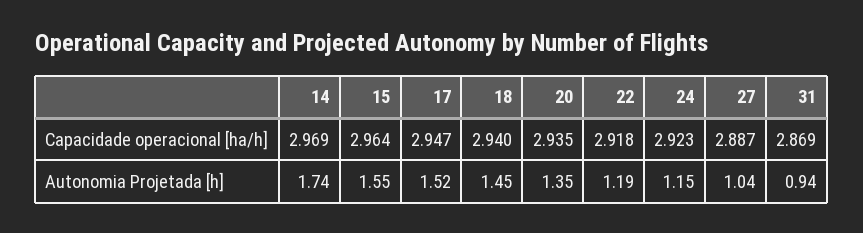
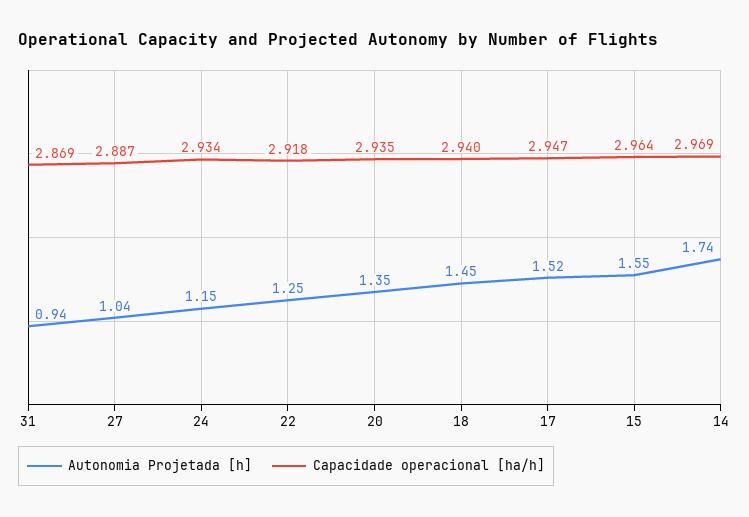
Capacidade operacional [ha/h], 24: 2.923 -> 2.934
Autonomia Projetada [h], 22: 1.19 -> 1.25

